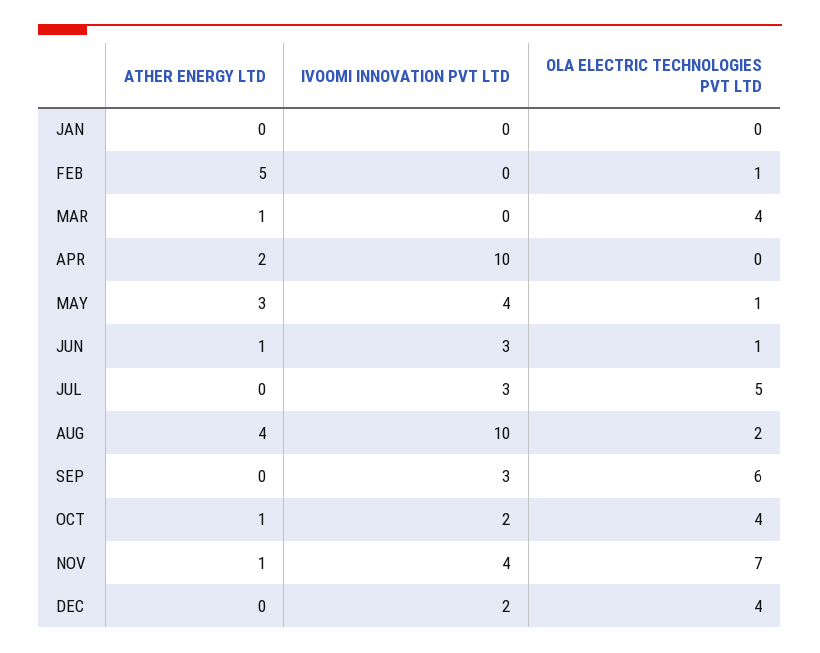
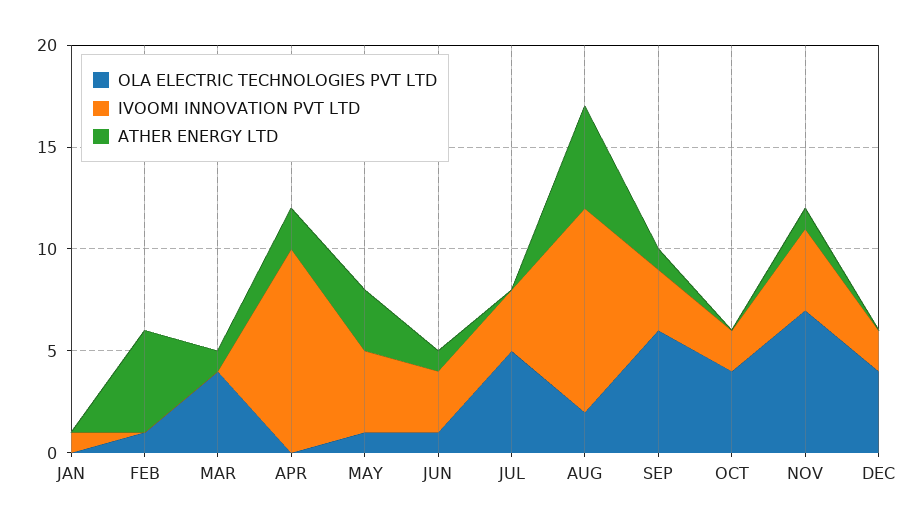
IVOOMI INNOVATION PVT LTD, JAN: 0 -> 1
ATHER ENERGY LTD, AUG: 4 -> 5
ATHER ENERGY LTD, SEP: 0 -> 1
ATHER ENERGY LTD, OCT: 1 -> 0

